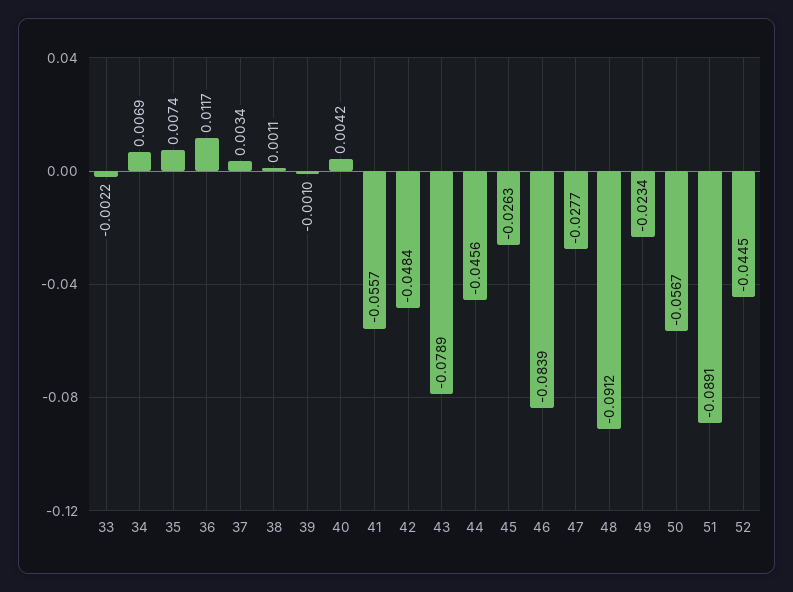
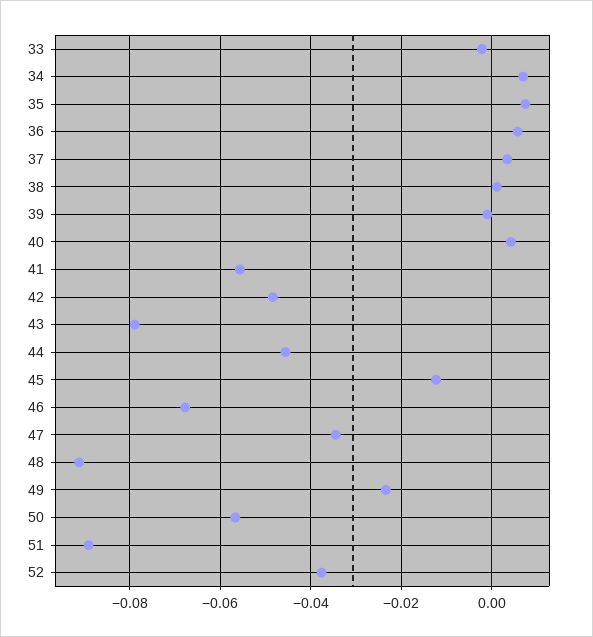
36: 0.0117 -> 0.006
45: -0.0263 -> -0.012
46: -0.0839 -> -0.068
47: -0.0277 -> -0.034
52: -0.0445 -> -0.038

